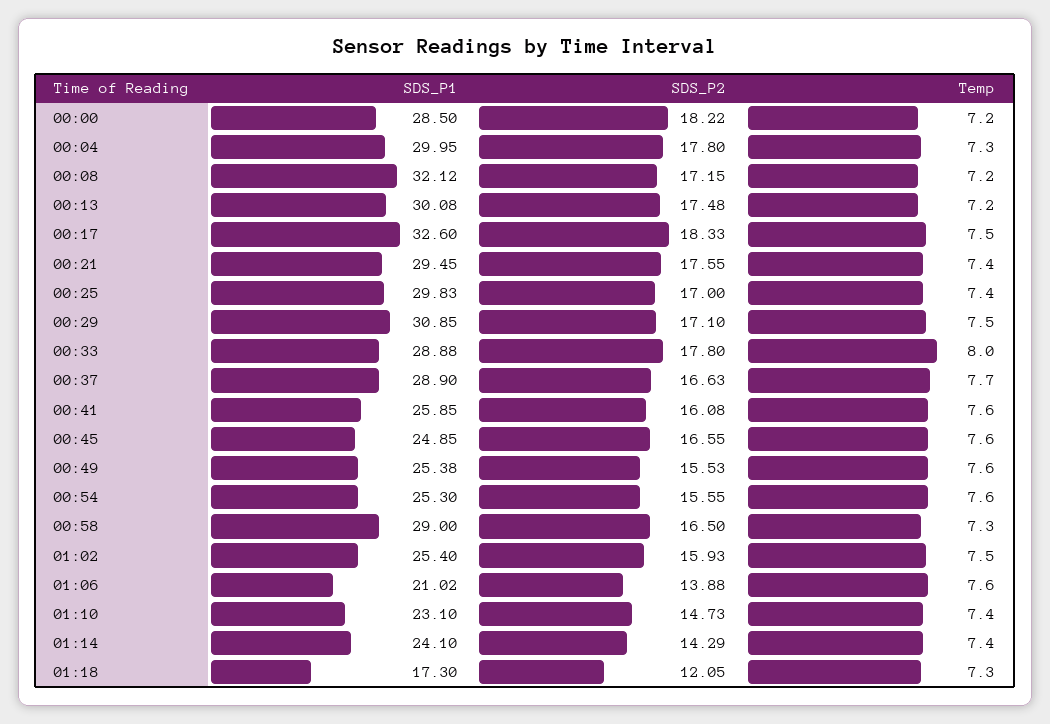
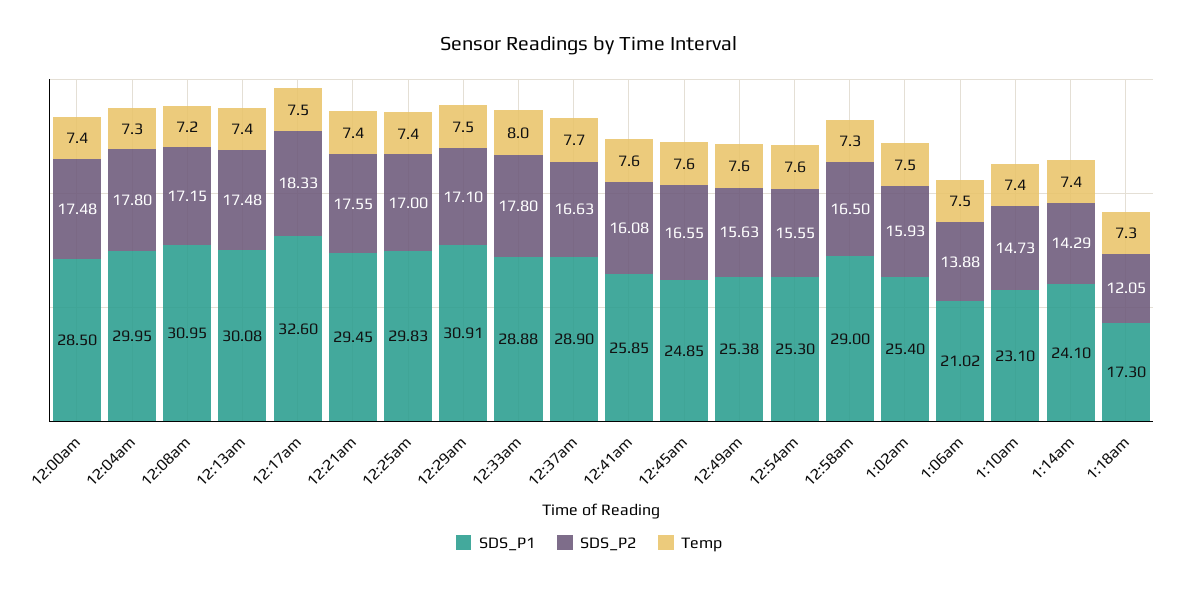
SDS_P2, 00:00: 18.22 -> 17.48
Temp, 00:00: 7.2 -> 7.4
SDS_P1, 00:08: 32.12 -> 30.95
Temp, 00:13: 7.2 -> 7.4
SDS_P1, 00:29: 30.85 -> 30.91
SDS_P2, 00:49: 15.53 -> 15.63
Temp, 01:06: 7.6 -> 7.5

